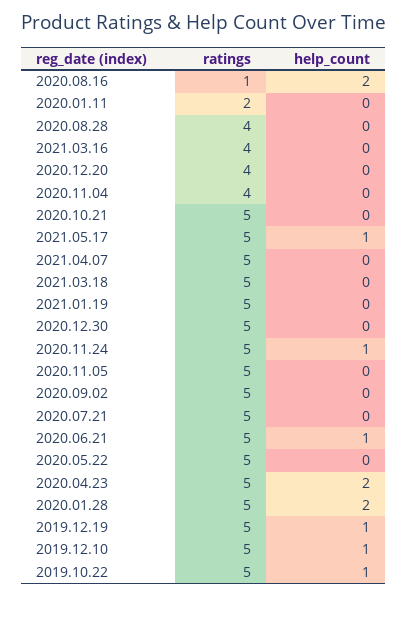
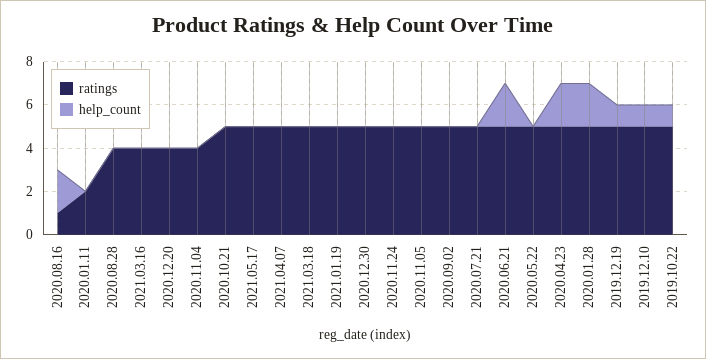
help_count, 2021.05.17: 1 -> 0
help_count, 2020.11.24: 1 -> 0
help_count, 2020.06.21: 1 -> 2

